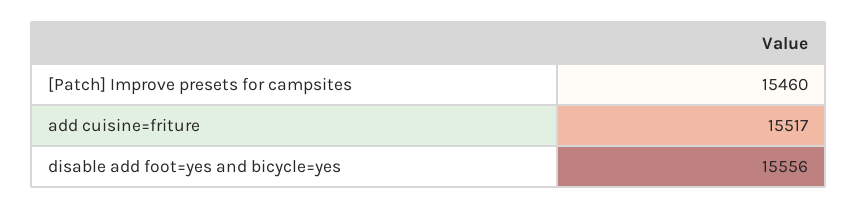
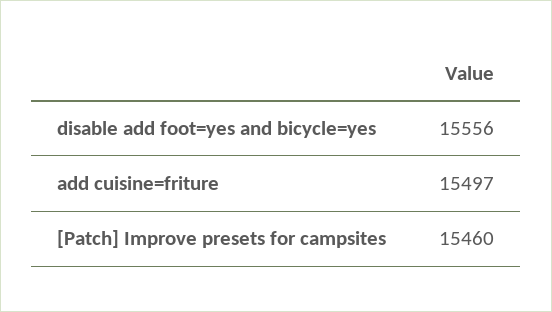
add cuisine=friture: 15517 -> 15497

